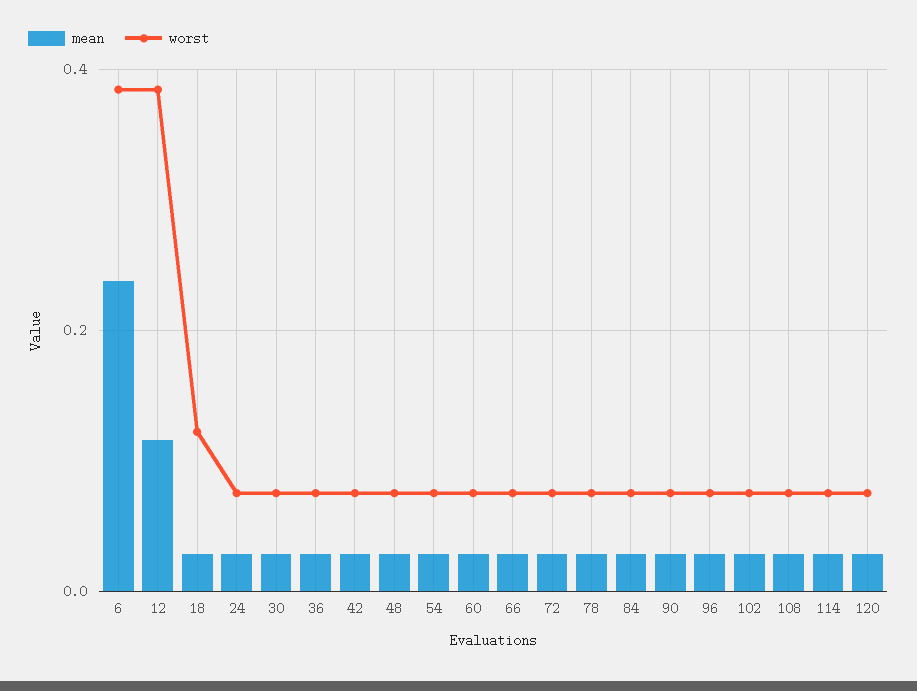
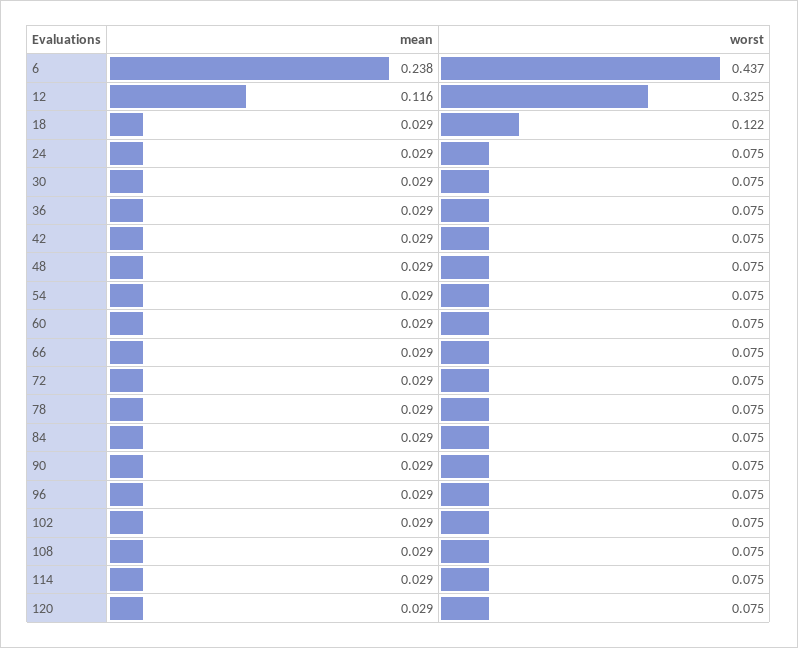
worst, 6: 0.38 -> 0.437
worst, 12: 0.38 -> 0.325

